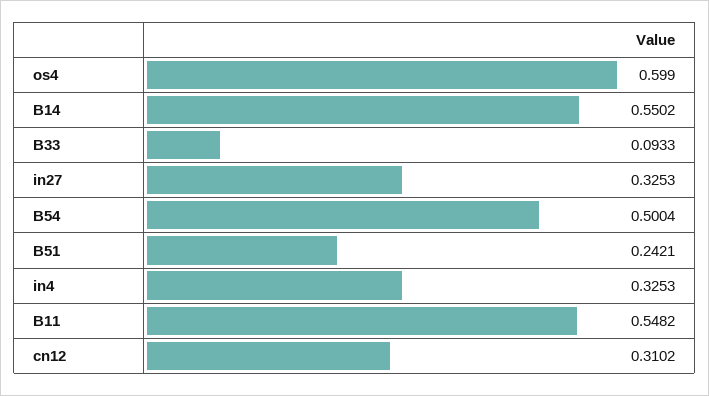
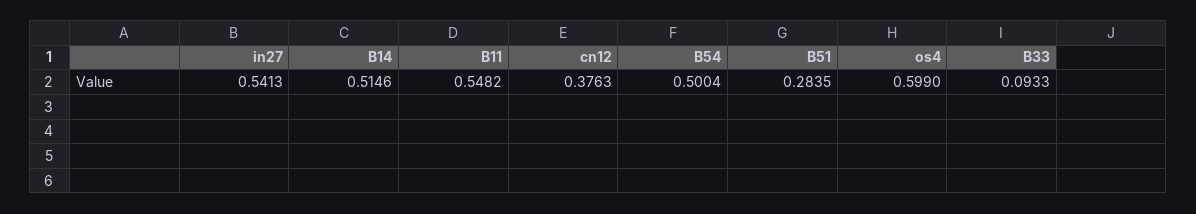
B14: 0.5502 -> 0.5146
in27: 0.3253 -> 0.5413
B51: 0.2421 -> 0.2835
in4: 0.3253 -> none
cn12: 0.3102 -> 0.3763

